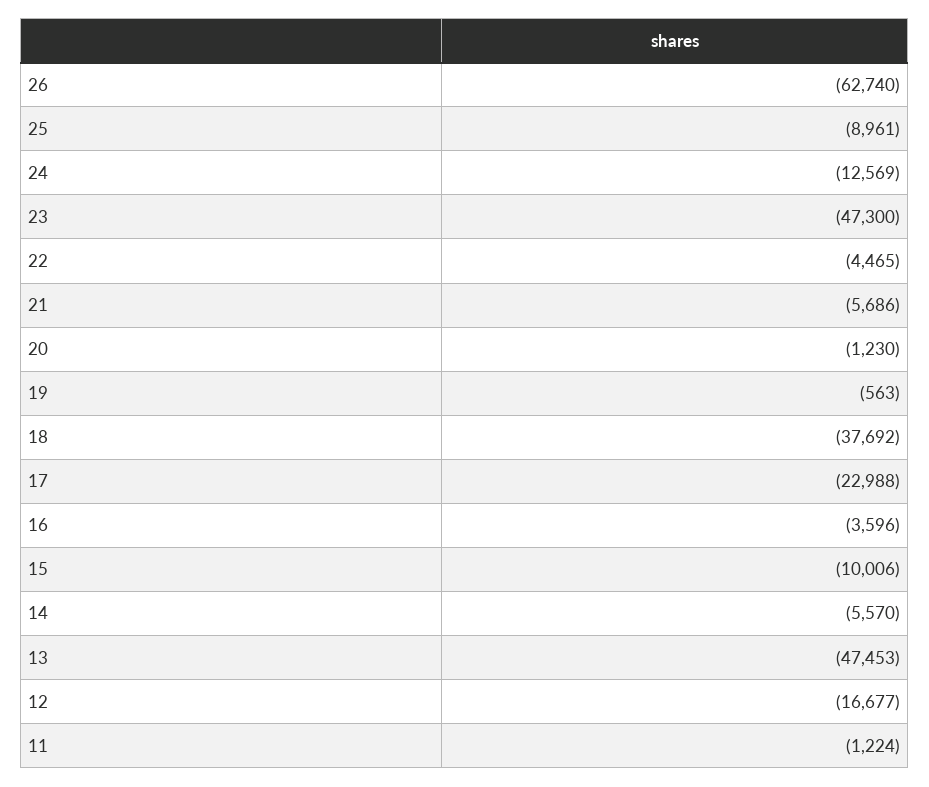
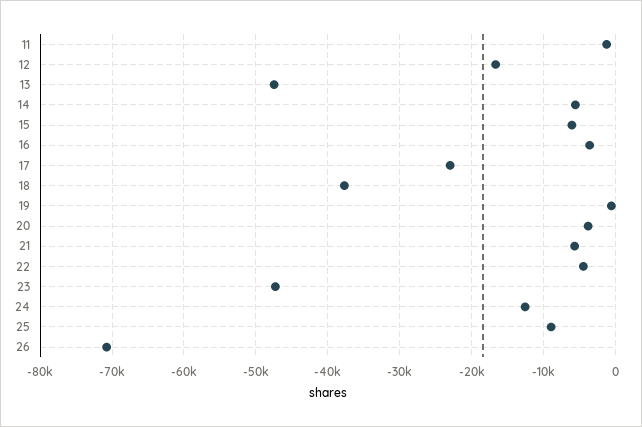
26: -62740 -> -71000
20: -1230 -> -4000
15: -10006 -> -6000

